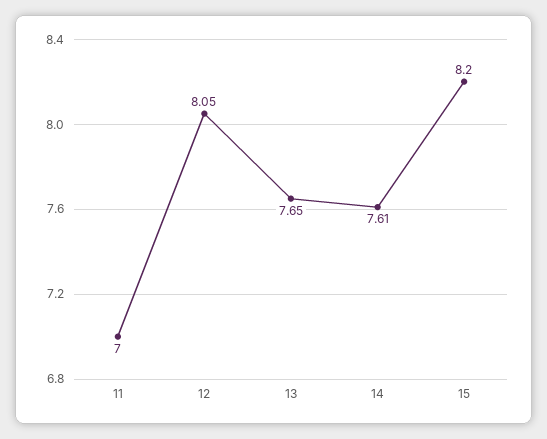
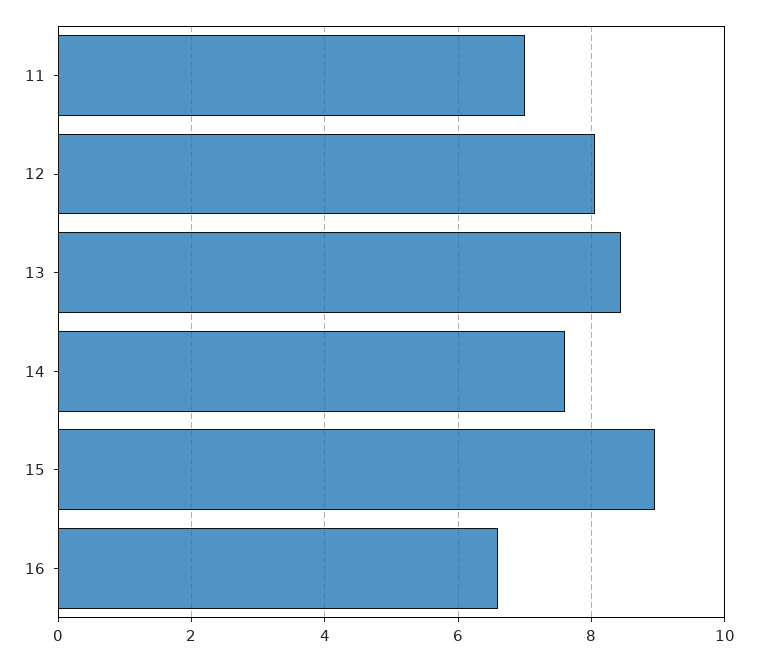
13: 7.65 -> 8.4
15: 8.2 -> 9
16: none -> 6.6

